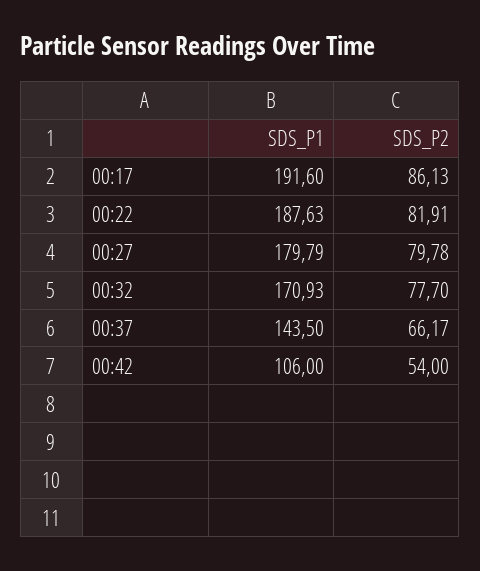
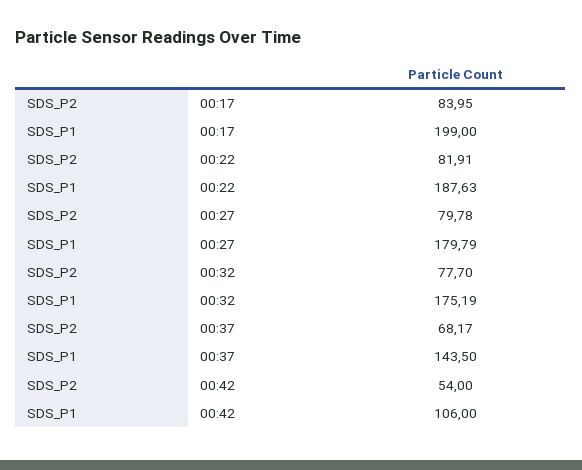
SDS_P1, 00:17: 191.6 -> 199
SDS_P2, 00:17: 86.13 -> 83.95
SDS_P1, 00:32: 170.93 -> 175.19
SDS_P2, 00:37: 66.17 -> 68.17

